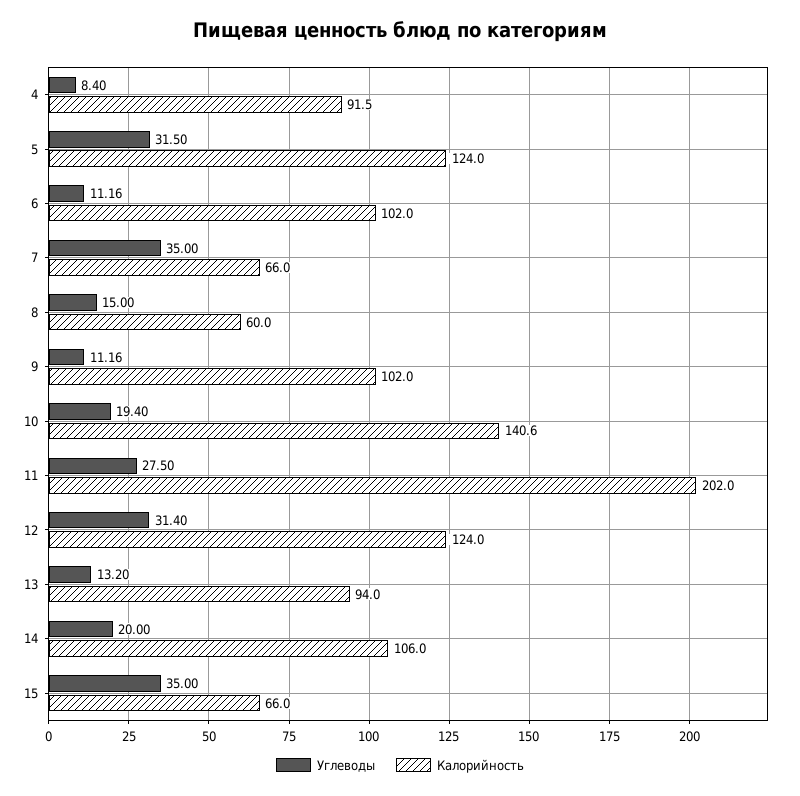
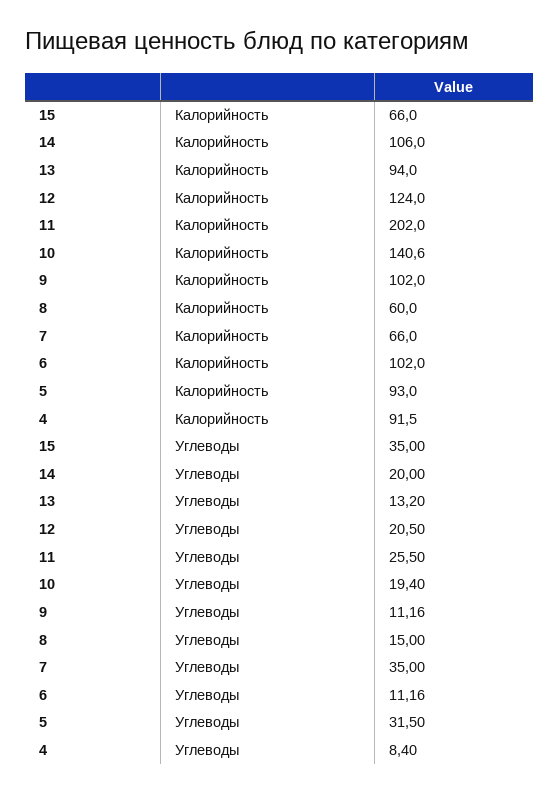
Калорийность, 5: 124 -> 93
Углеводы, 11: 27.5 -> 25.5
Углеводы, 12: 31.4 -> 20.5

